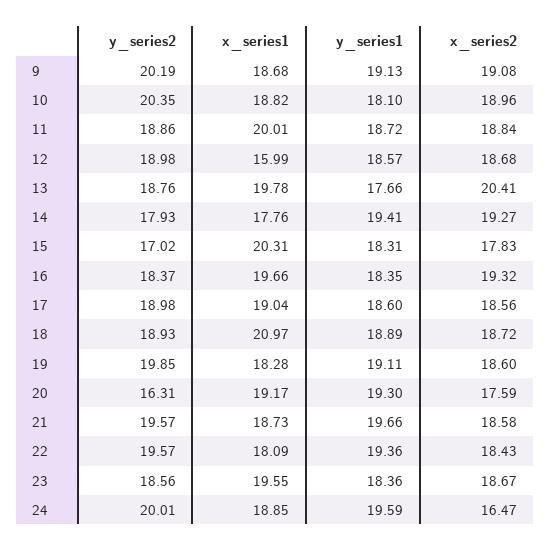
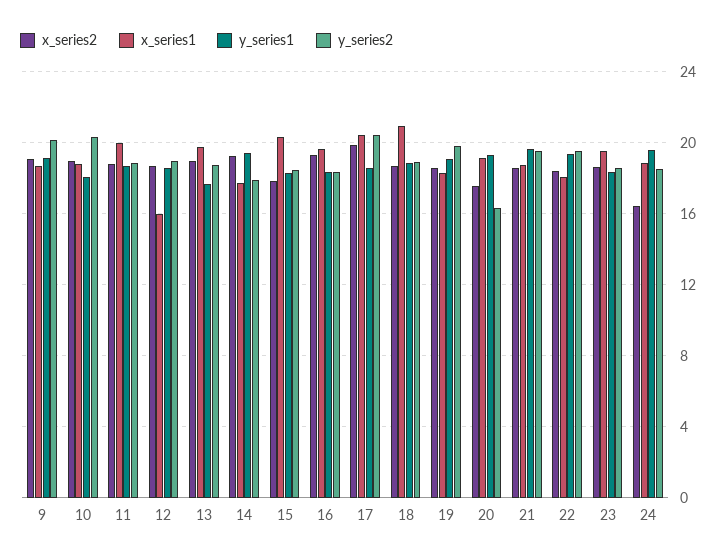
x_series2, 13: 20.41 -> 19
y_series2, 15: 17.02 -> 18.5
y_series2, 17: 18.98 -> 20.5
x_series1, 17: 19.04 -> 20.5
x_series2, 17: 18.56 -> 20
y_series2, 24: 20.01 -> 18.5

